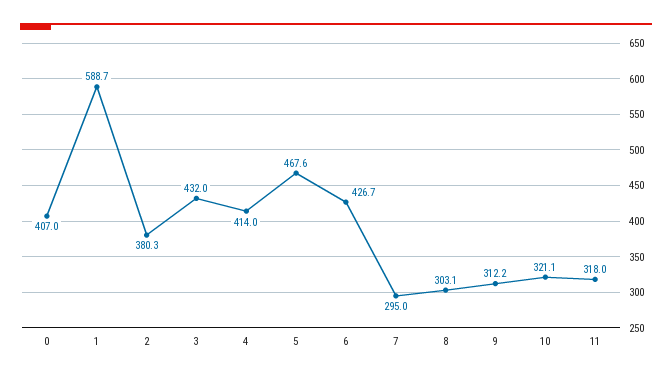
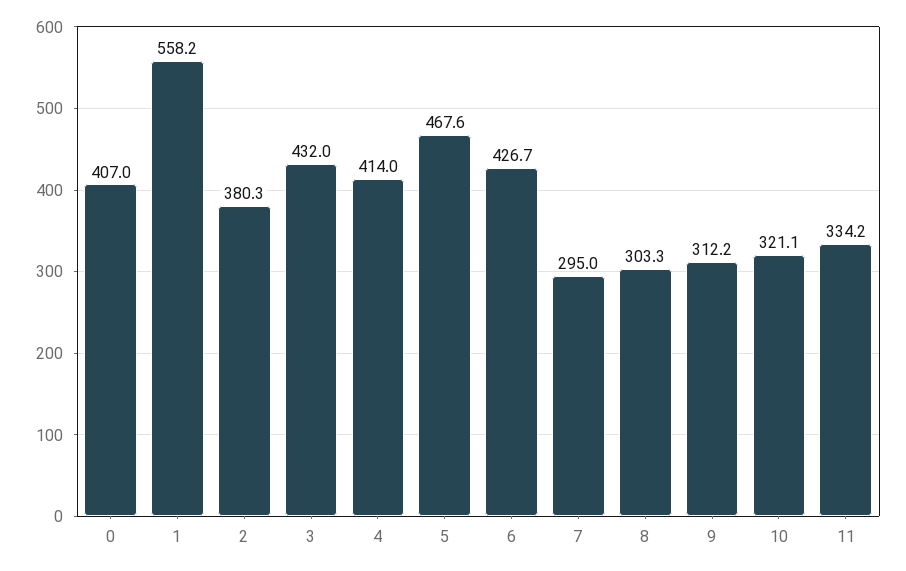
1: 588.7 -> 558.2
8: 303.1 -> 303.3
11: 318 -> 334.2

